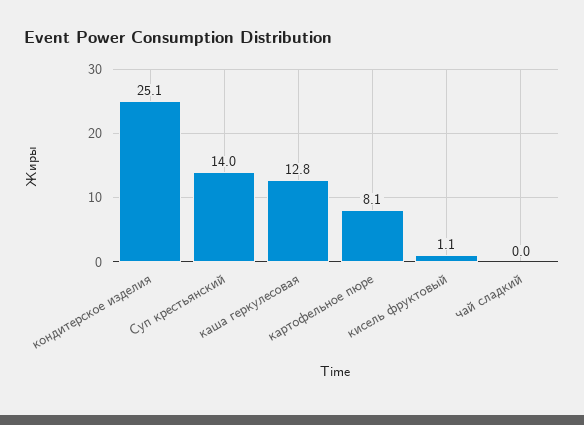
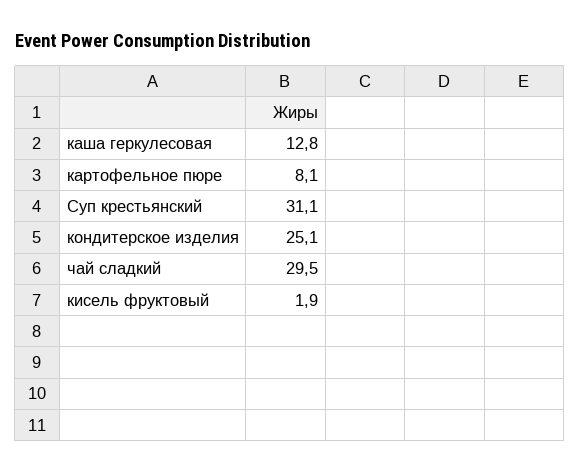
Суп крестьянский: 14 -> 31.1
кисель фруктовый: 1.1 -> 1.9
чай сладкий: 0 -> 29.5

